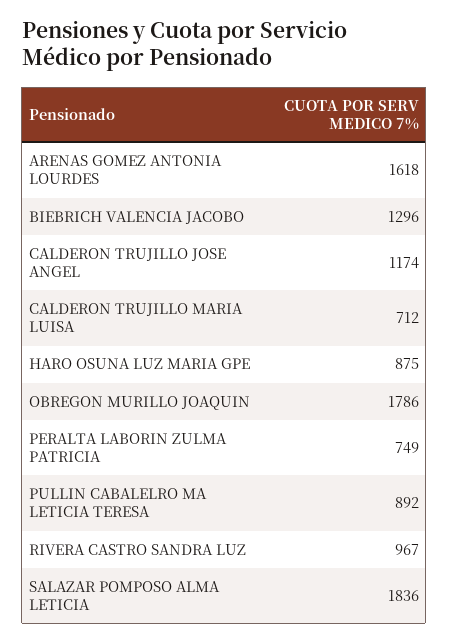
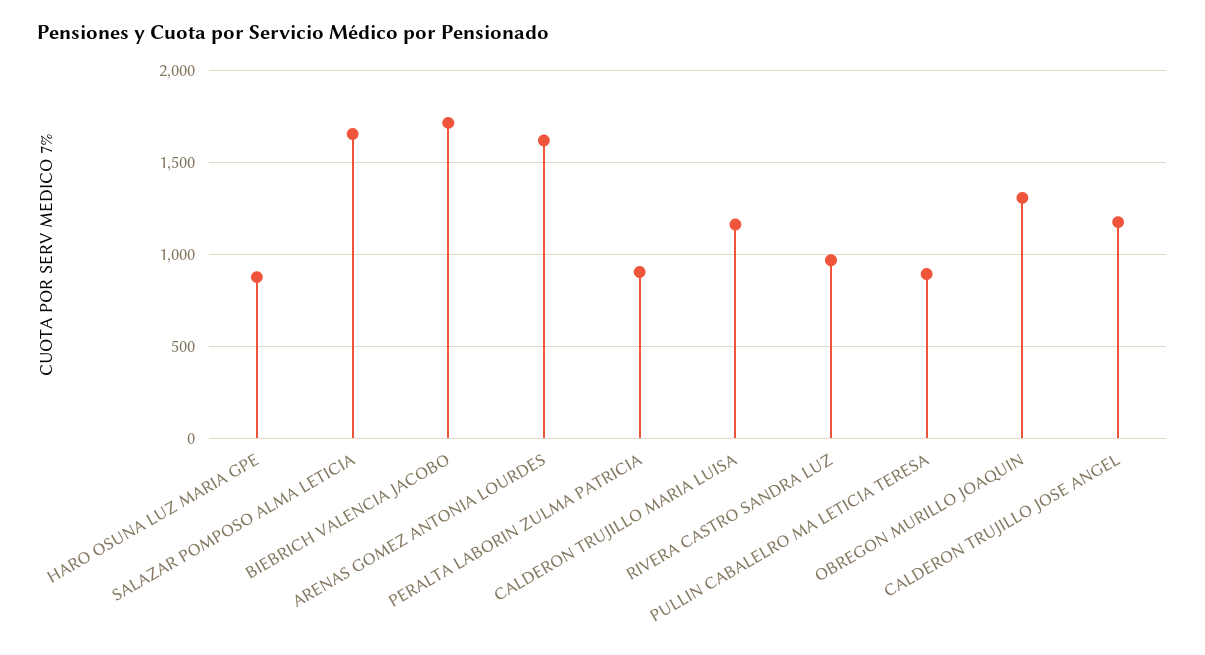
BIEBRICH VALENCIA JACOBO: 1296 -> 1700
CALDERON TRUJILLO MARIA LUISA: 712 -> 1150
OBREGON MURILLO JOAQUIN: 1786 -> 1300
PERALTA LABORIN ZULMA PATRICIA: 749 -> 900
SALAZAR POMPOSO ALMA LETICIA: 1836 -> 1650

